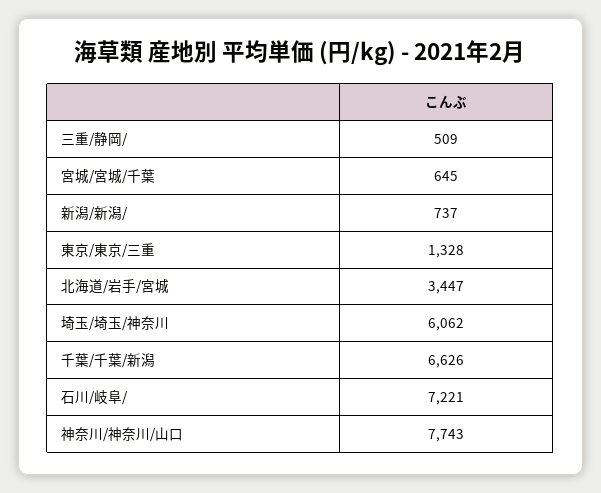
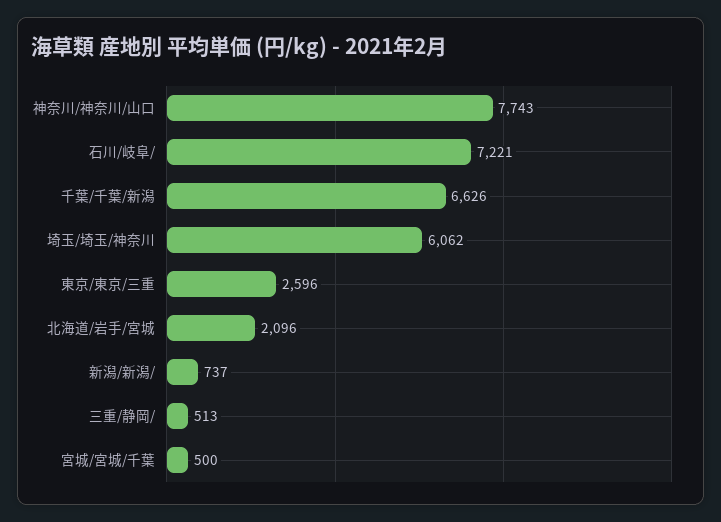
三重/静岡/: 509 -> 513
宮城/宮城/千葉: 645 -> 500
東京/東京/三重: 1328 -> 2596
北海道/岩手/宮城: 3447 -> 2096

